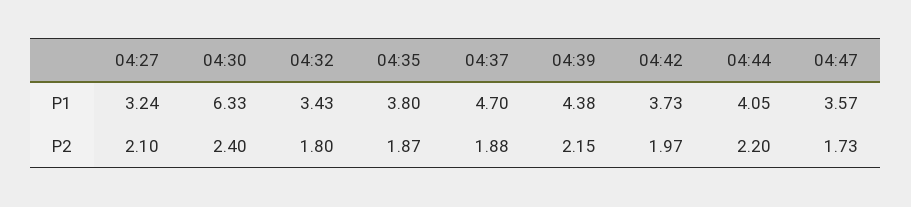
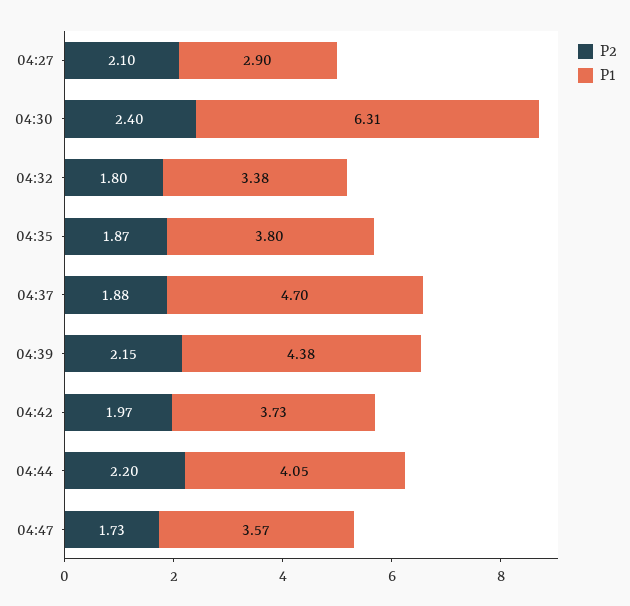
P1, 04:27: 3.24 -> 2.9
P1, 04:30: 6.33 -> 6.31
P1, 04:32: 3.43 -> 3.38

